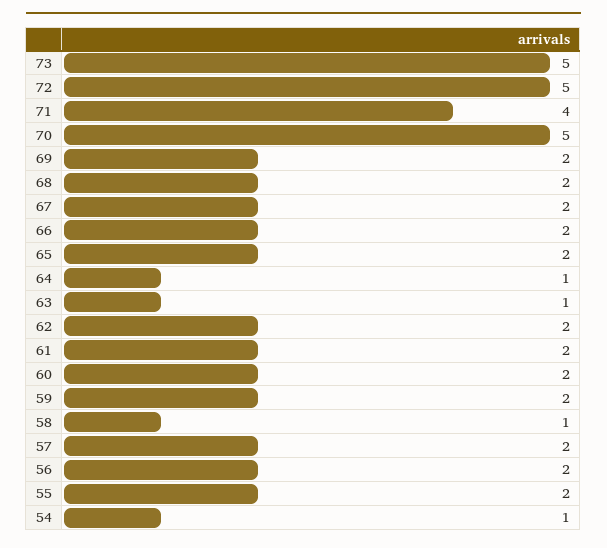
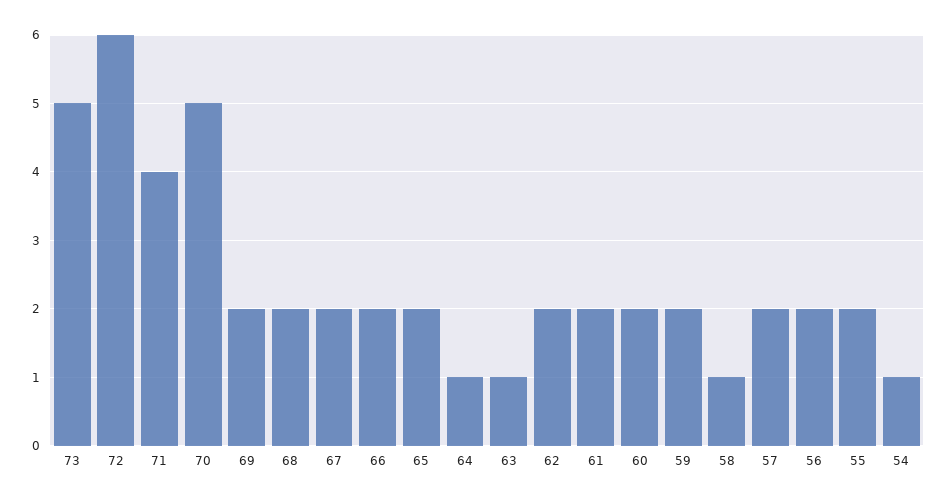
72: 5 -> 6

